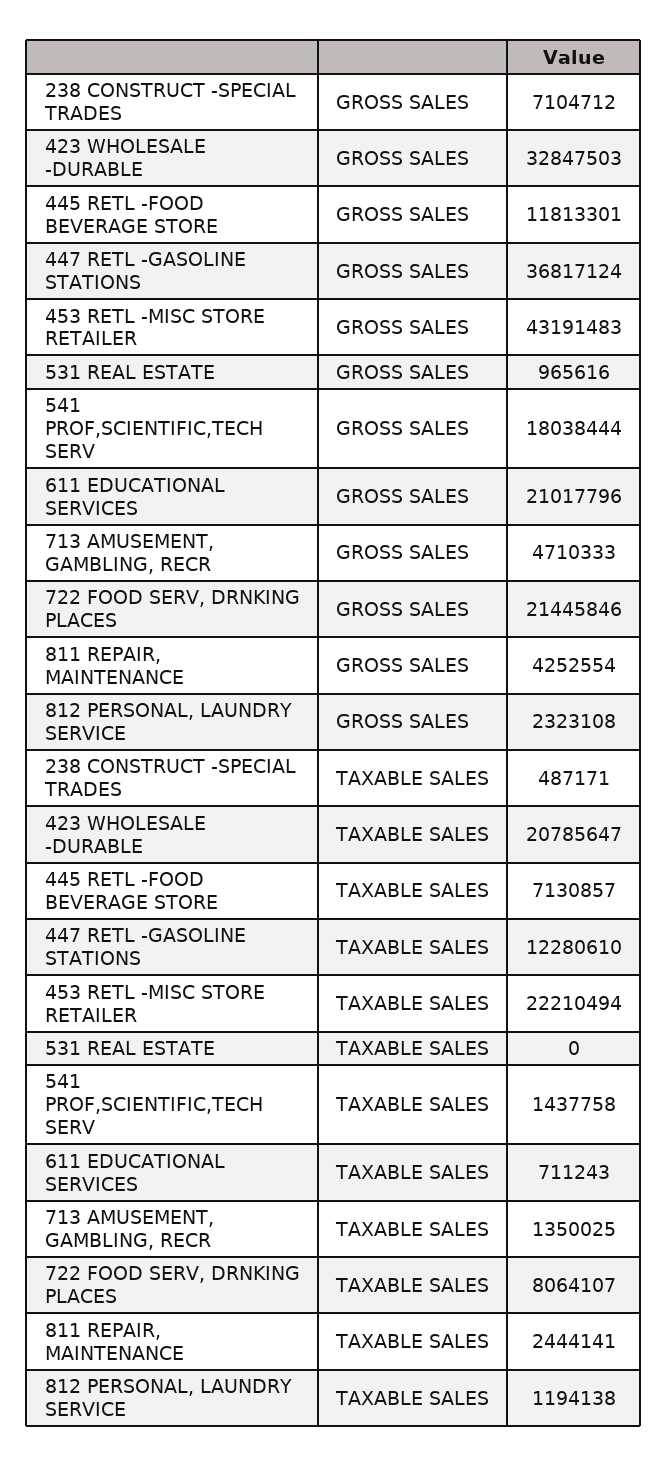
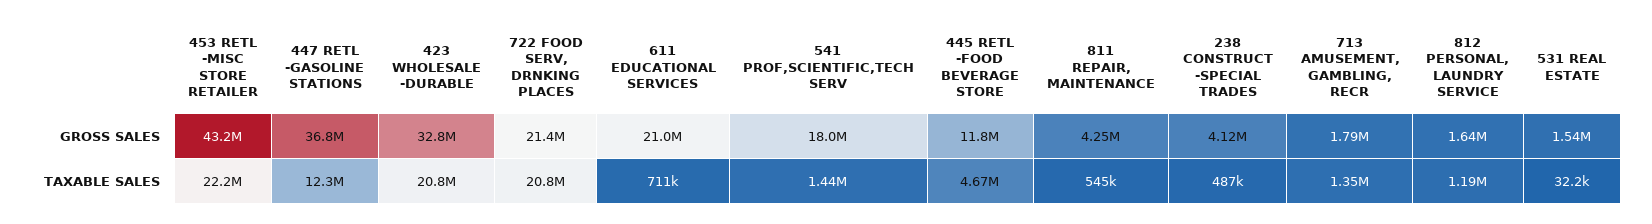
238 CONSTRUCT -SPECIAL TRADES, GROSS SALES: 7104712 -> 4120000
531 REAL ESTATE, GROSS SALES: 965616 -> 1540000
713 AMUSEMENT, GAMBLING, RECR, GROSS SALES: 4710333 -> 1790000
812 PERSONAL, LAUNDRY SERVICE, GROSS SALES: 2323108 -> 1640000
445 RETL -FOOD BEVERAGE STORE, TAXABLE SALES: 7130857 -> 4670000
531 REAL ESTATE, TAXABLE SALES: 0 -> 32200
722 FOOD SERV, DRNKING PLACES, TAXABLE SALES: 8064107 -> 20800000
811 REPAIR, MAINTENANCE, TAXABLE SALES: 2444141 -> 545000

